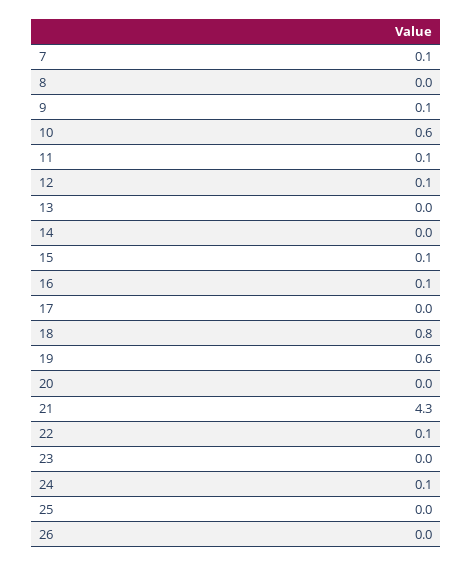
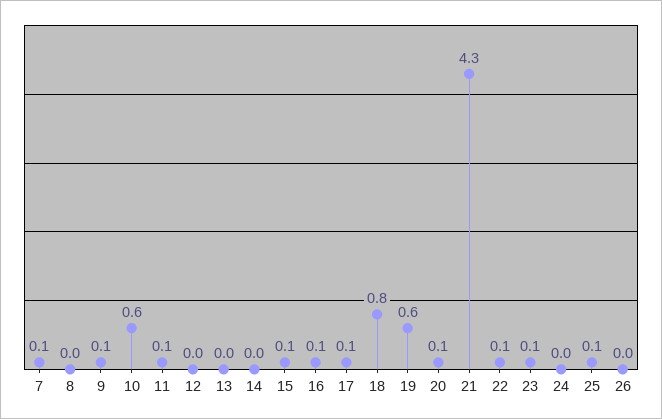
12: 0.1 -> 0
17: 0 -> 0.1
20: 0 -> 0.1
23: 0 -> 0.1
24: 0.1 -> 0
25: 0 -> 0.1

